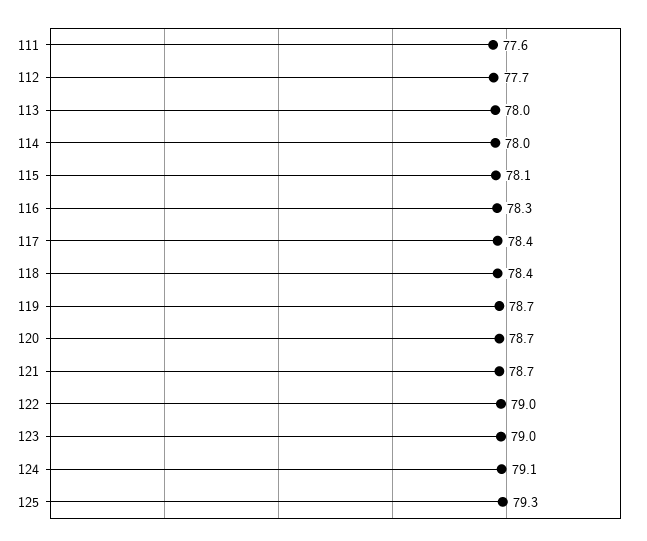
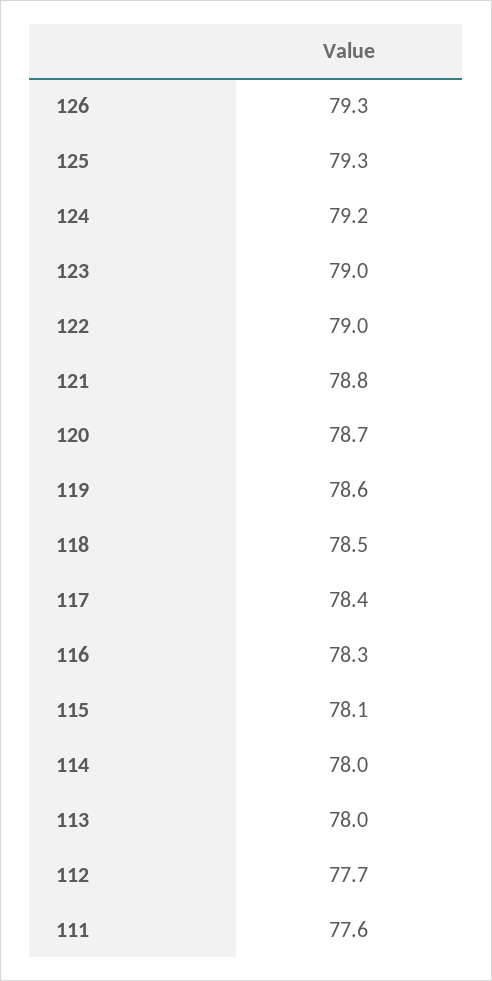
118: 78.4 -> 78.5
119: 78.7 -> 78.6
121: 78.7 -> 78.8
124: 79.1 -> 79.2
126: none -> 79.3

